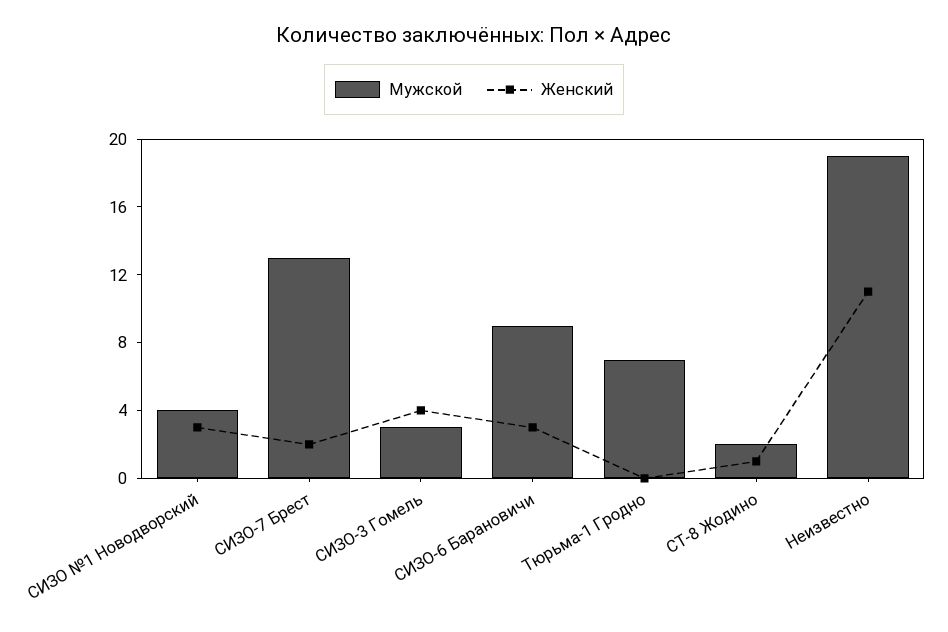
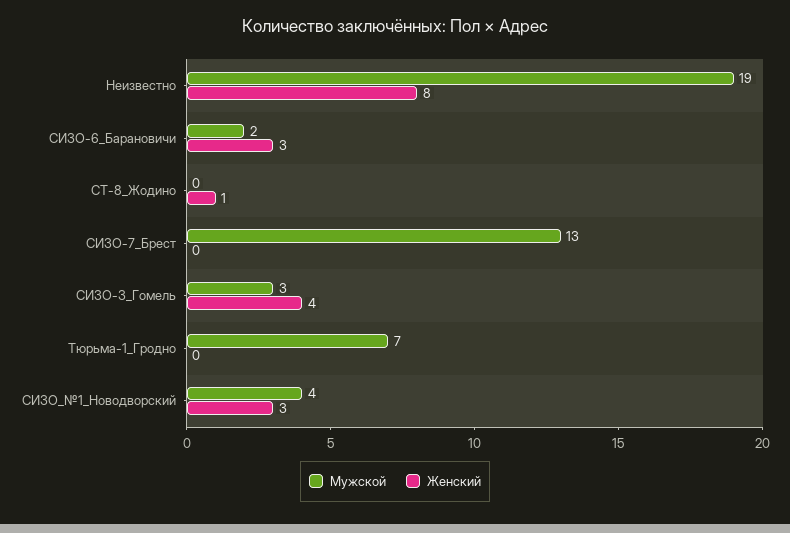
Женский, СИЗО-7 Брест: 2 -> 0
Мужской, СИЗО-6 Барановичи: 9 -> 2
Мужской, СТ-8 Жодино: 2 -> 0
Женский, Неизвестно: 11 -> 8

